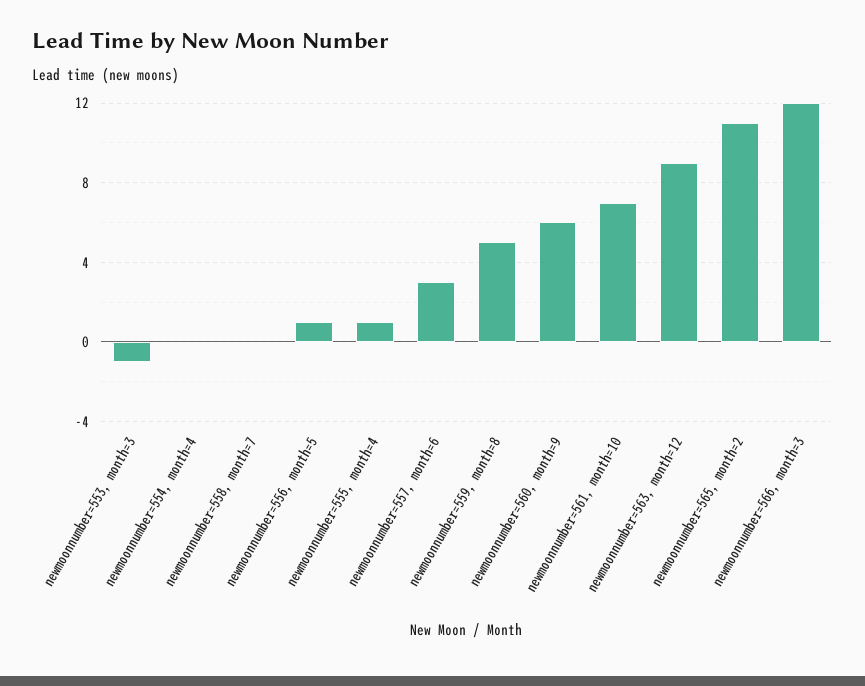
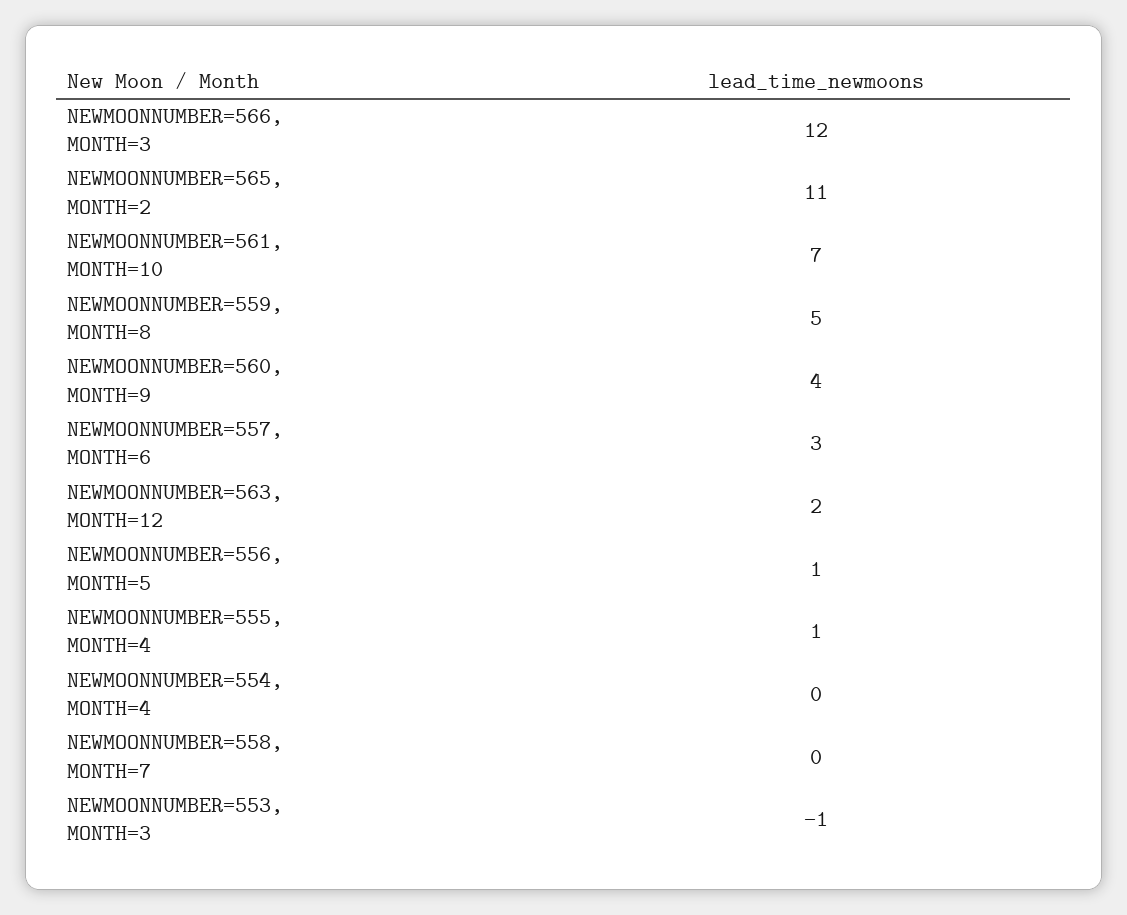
newmoonnumber=560, month=9: 6 -> 4
newmoonnumber=563, month=12: 9 -> 2

